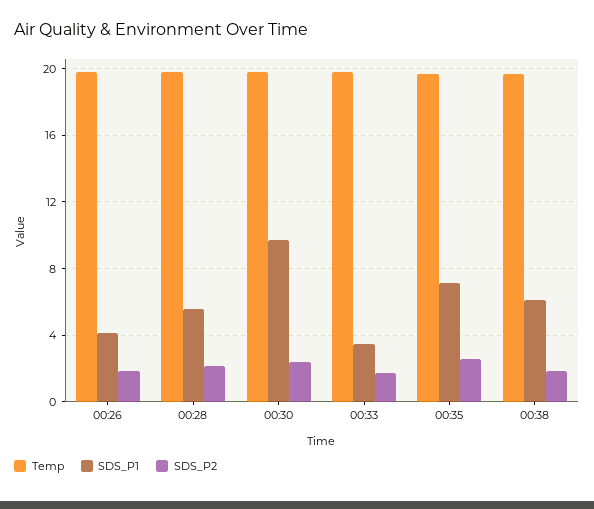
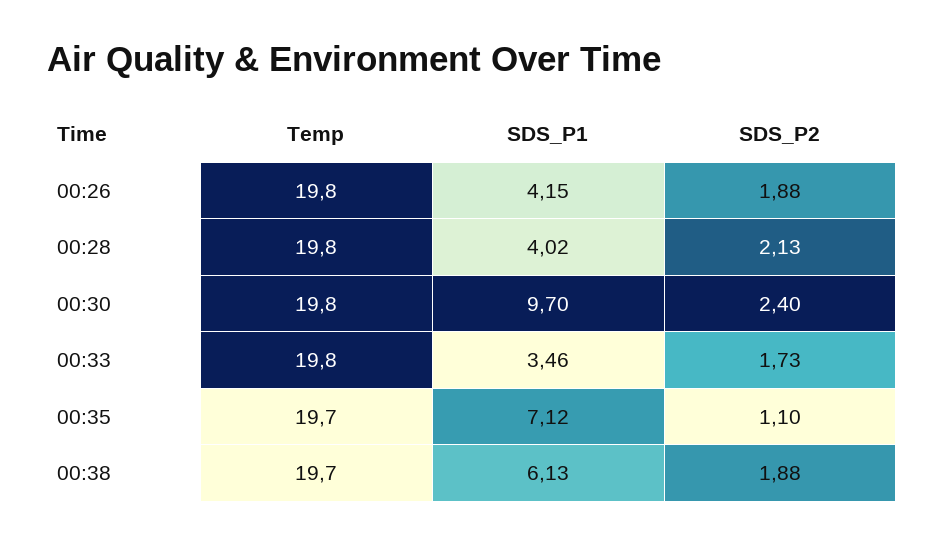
SDS_P1, 00:28: 5.5 -> 4.02
SDS_P2, 00:35: 2.5 -> 1.1

